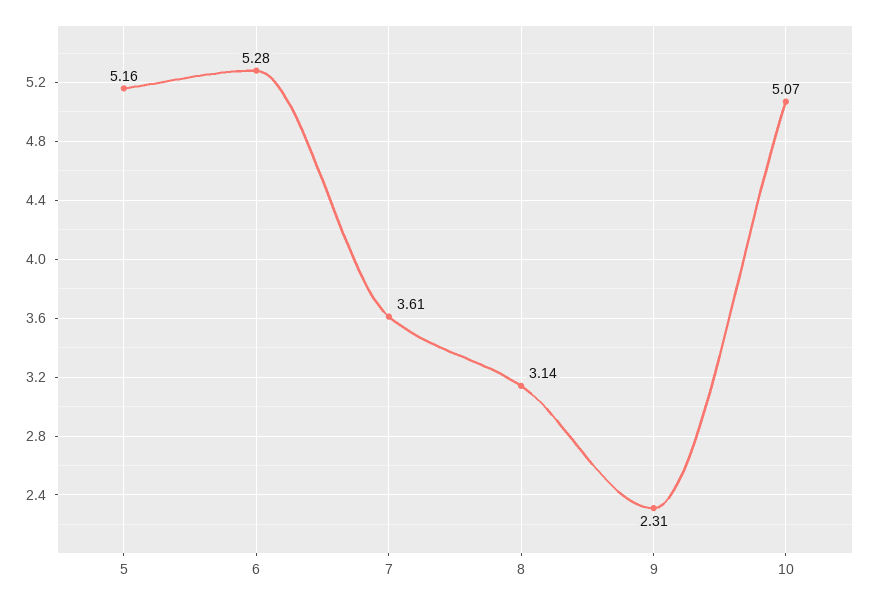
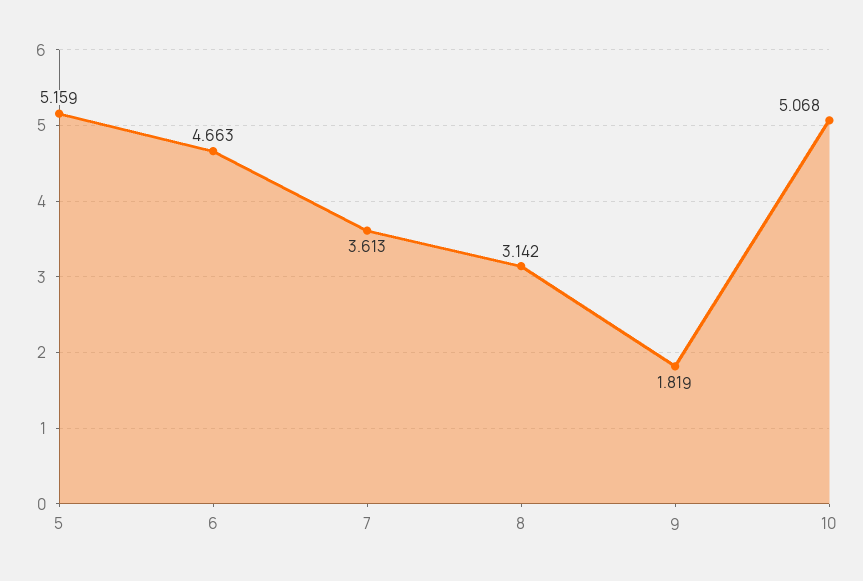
6: 5.28 -> 4.663
9: 2.31 -> 1.819

